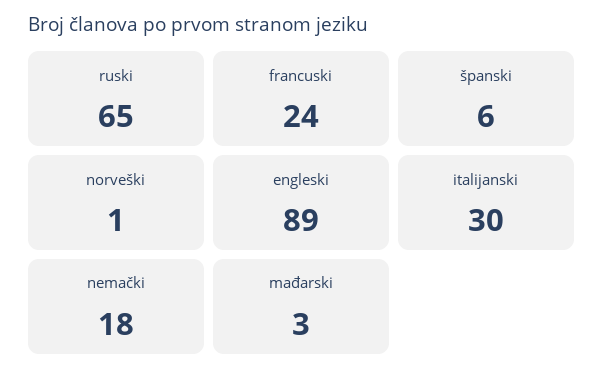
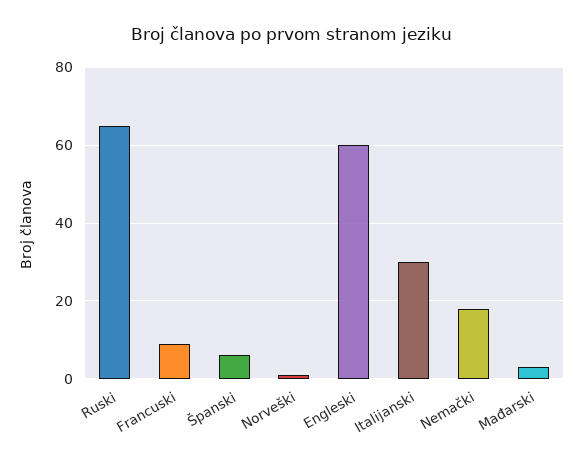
francuski: 24 -> 10
engleski: 89 -> 60

